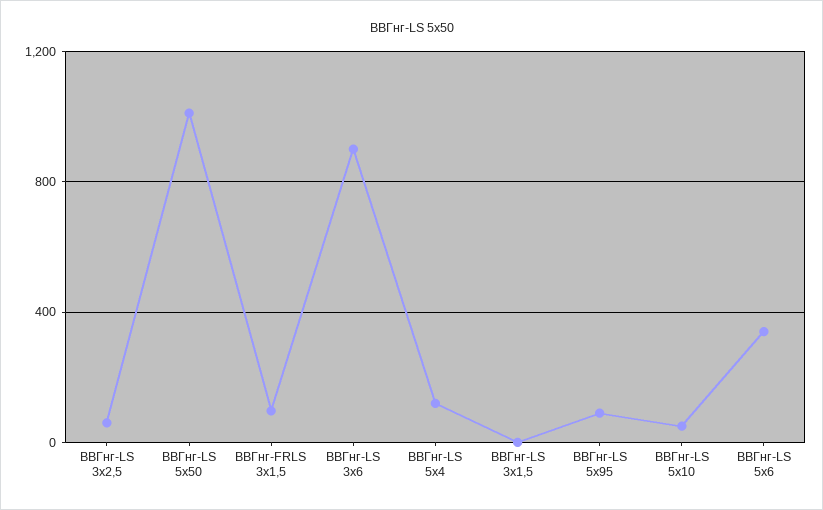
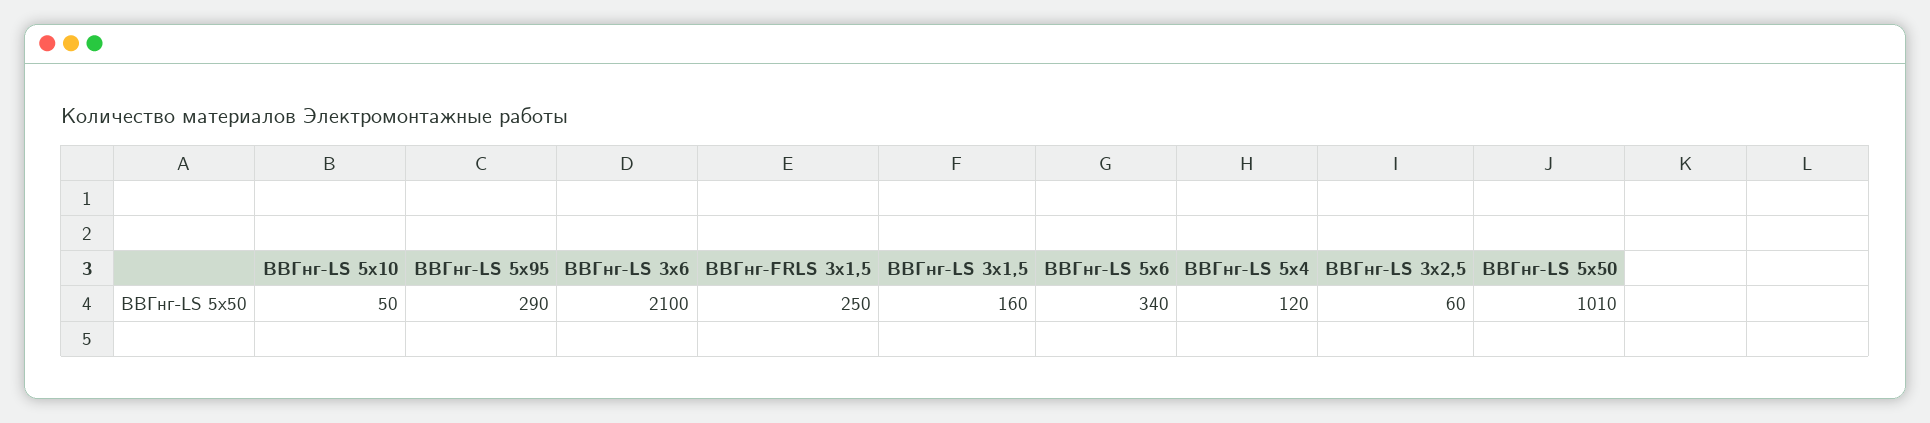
ВВГнг-FRLS 3x1,5: 100 -> 250
ВВГнг-LS 3x6: 900 -> 2100
ВВГнг-LS 3x1,5: 0 -> 160
ВВГнг-LS 5x95: 100 -> 290

